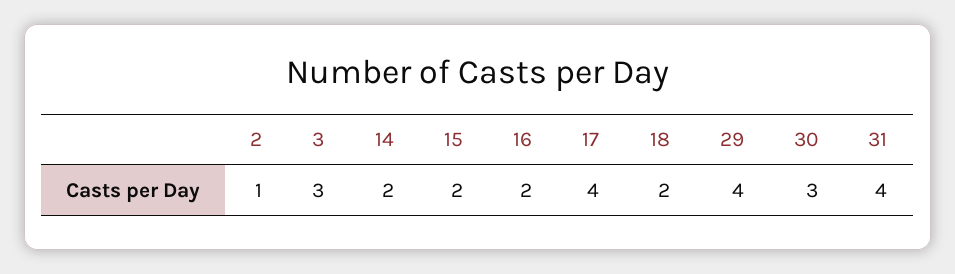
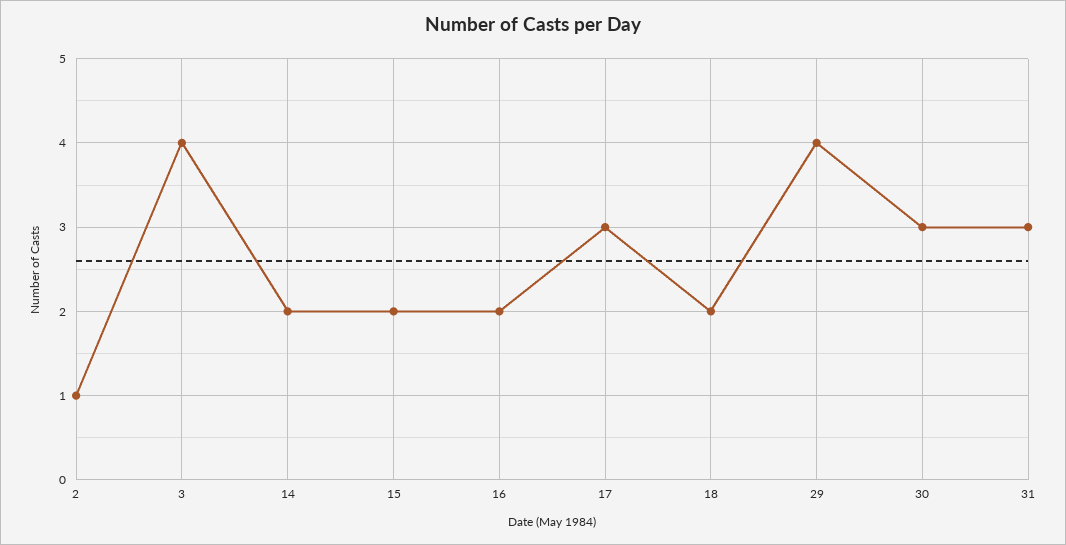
3: 3 -> 4
17: 4 -> 3
31: 4 -> 3

